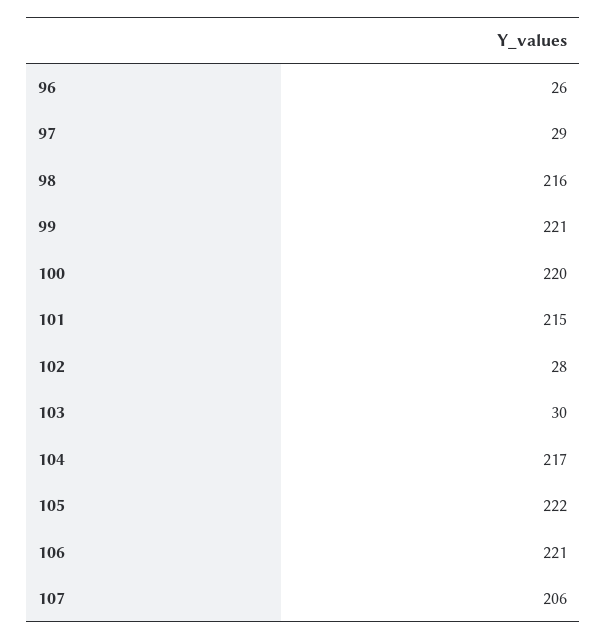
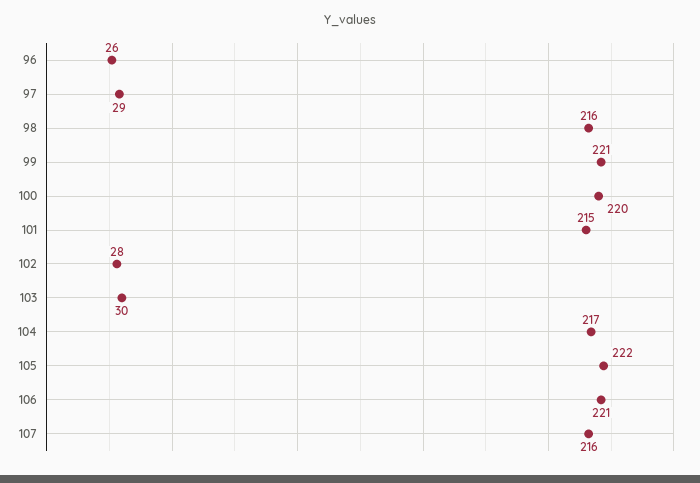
107: 206 -> 216

